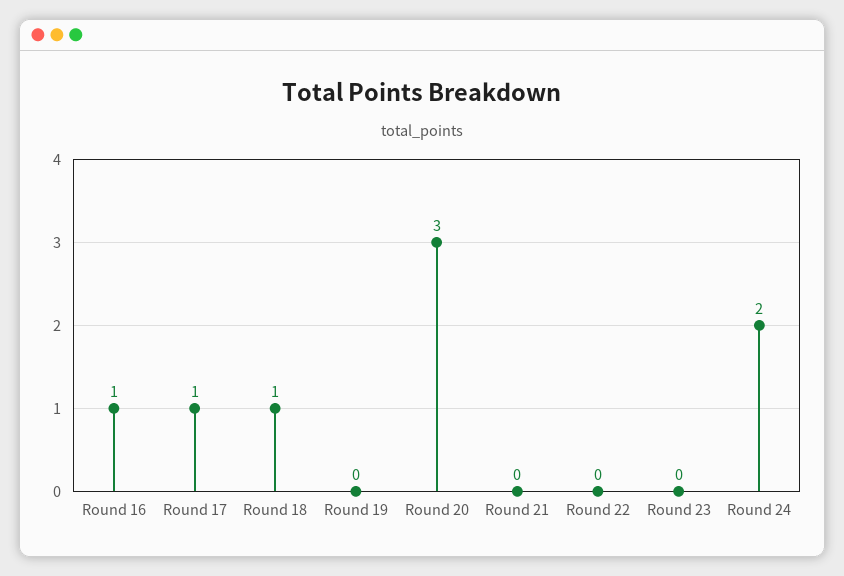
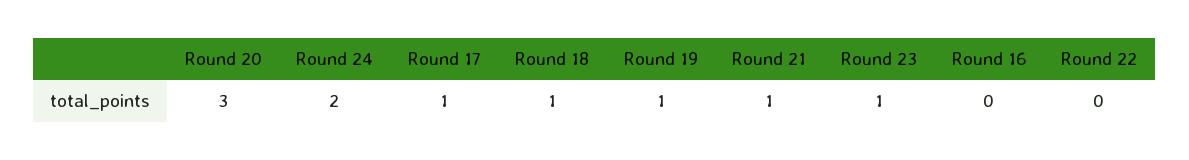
Round 16: 1 -> 0
Round 19: 0 -> 1
Round 21: 0 -> 1
Round 23: 0 -> 1

